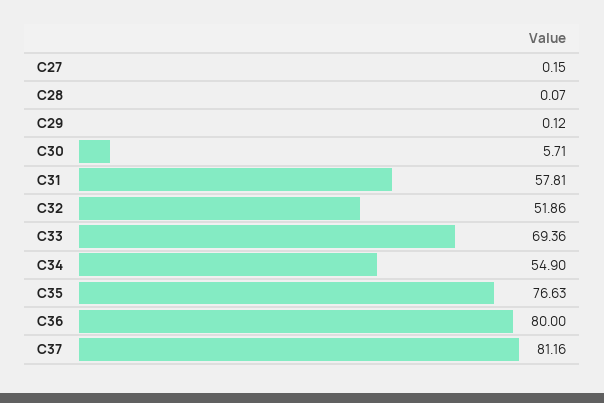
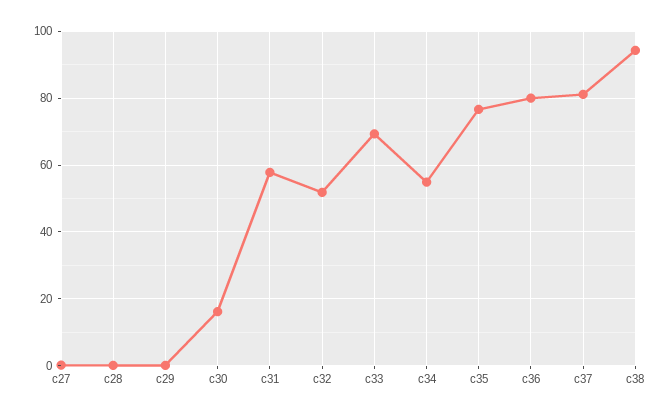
C30: 5.71 -> 16
c38: none -> 94

